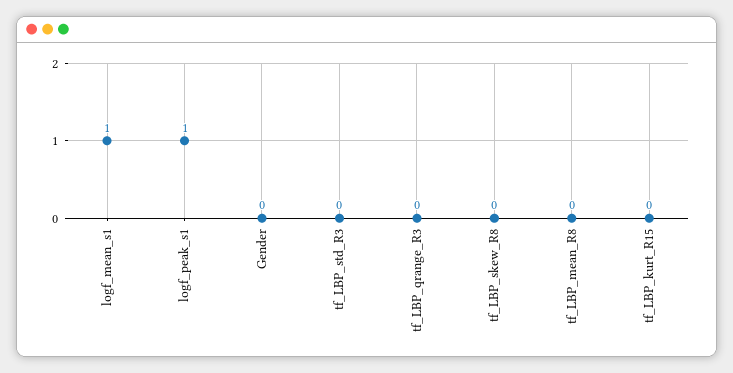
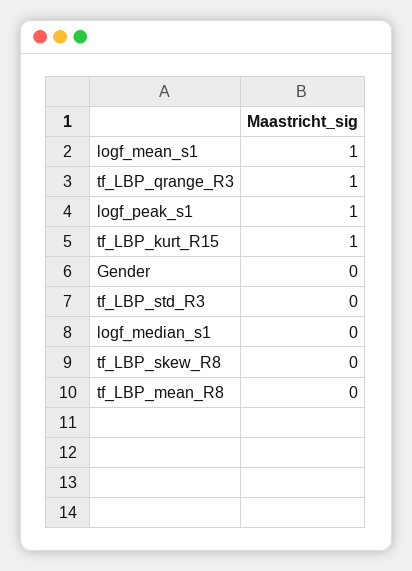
tf_LBP_qrange_R3: 0 -> 1
tf_LBP_kurt_R15: 0 -> 1
logf_median_s1: none -> 0

